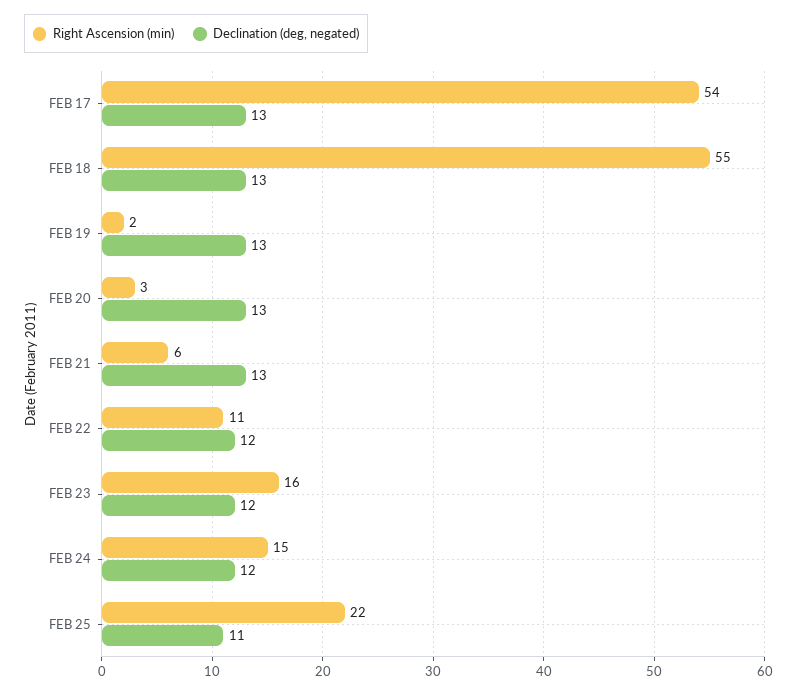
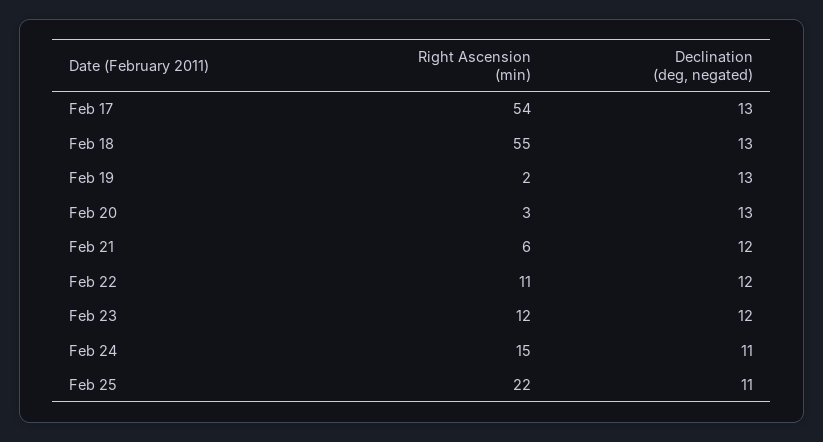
Declination (deg, negated), FEB 21: 13 -> 12
Right Ascension (min), FEB 23: 16 -> 12
Declination (deg, negated), FEB 24: 12 -> 11

